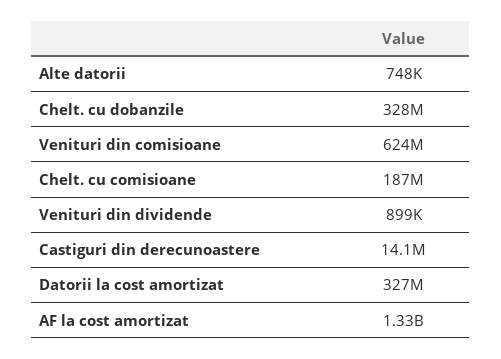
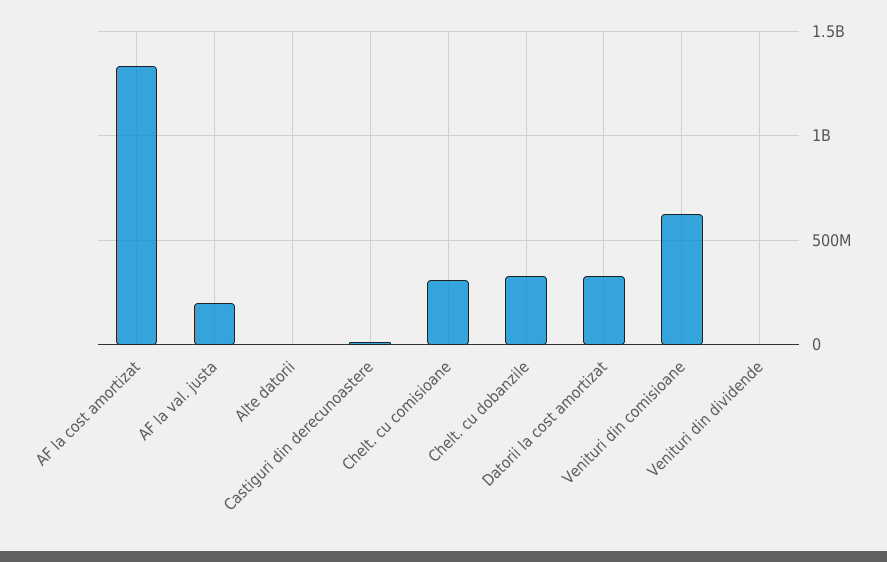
Chelt. cu comisioane: 187000000 -> 300000000
AF la val. justa: none -> 200000000

